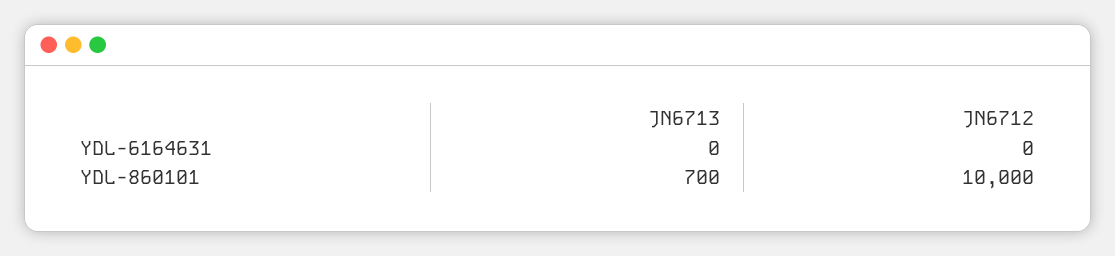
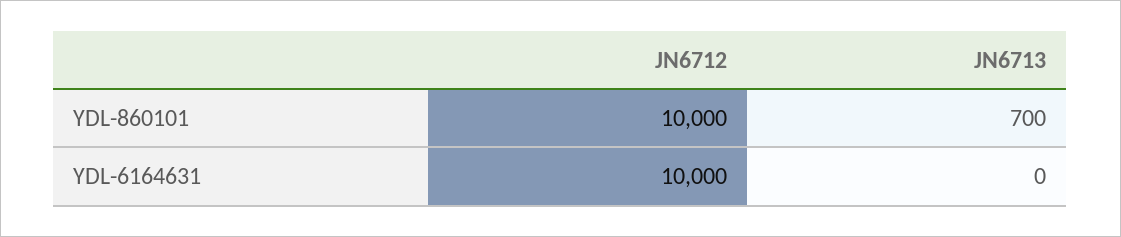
JN6712, YDL-6164631: 0 -> 10000

